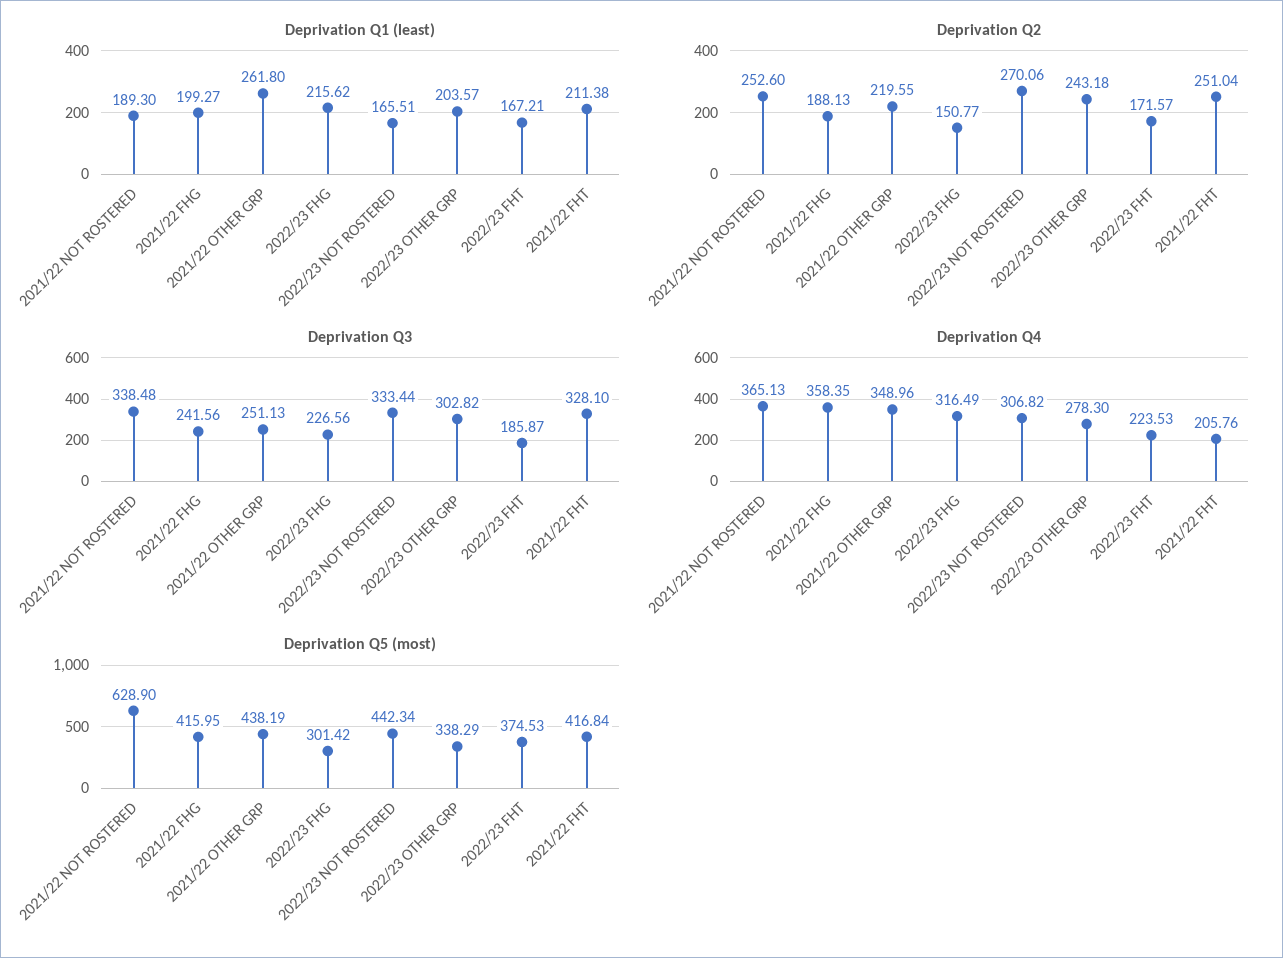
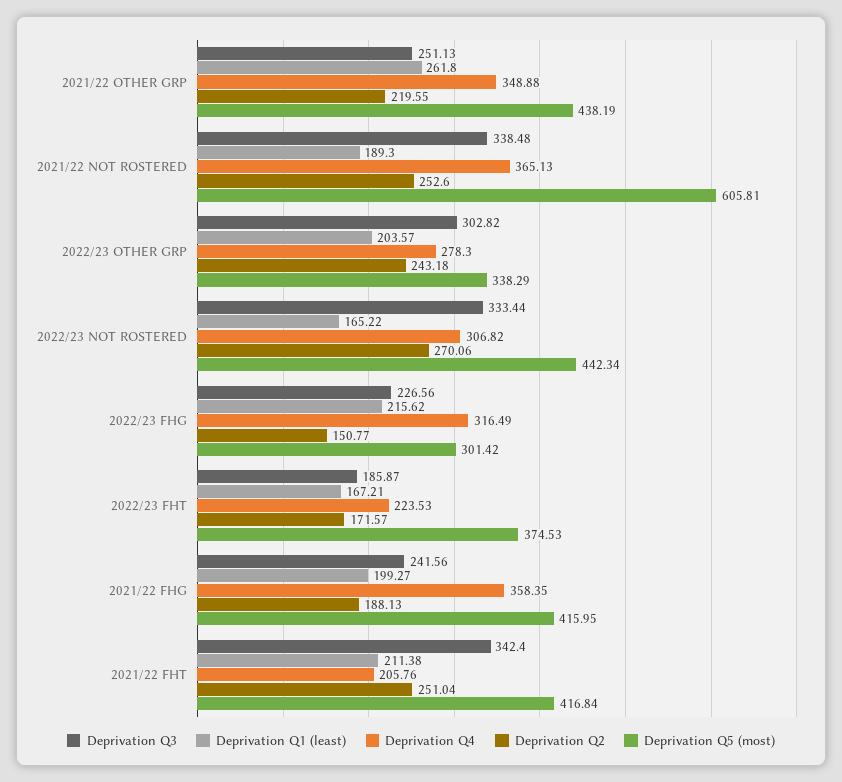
Deprivation Q1 (least), 2022/23 NOT ROSTERED: 165.51 -> 165.22
Deprivation Q3, 2021/22 FHT: 328.1 -> 342.4
Deprivation Q4, 2021/22 OTHER GRP: 348.96 -> 348.88
Deprivation Q5 (most), 2021/22 NOT ROSTERED: 628.9 -> 605.81

